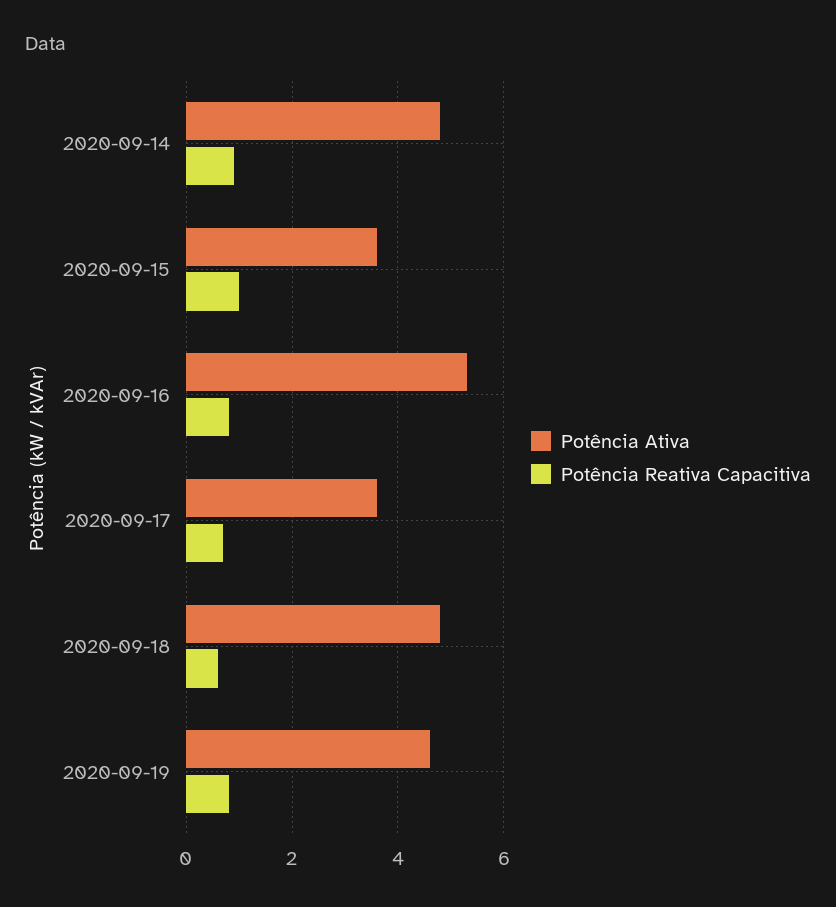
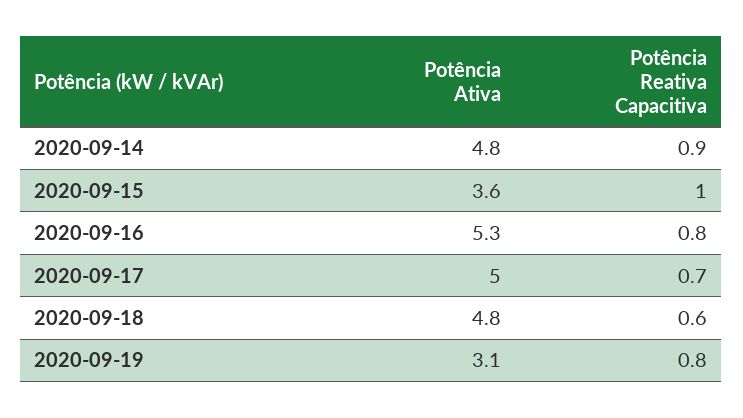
Potência Ativa, 2020-09-17: 3.5 -> 5
Potência Ativa, 2020-09-19: 4.5 -> 3.1

